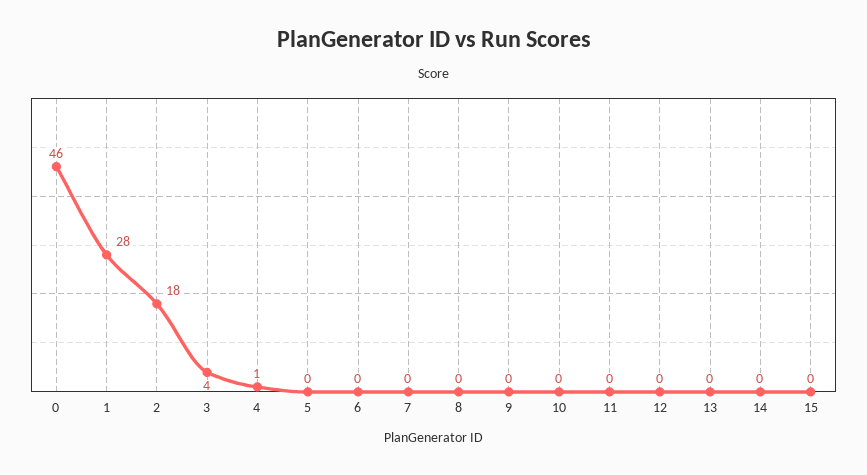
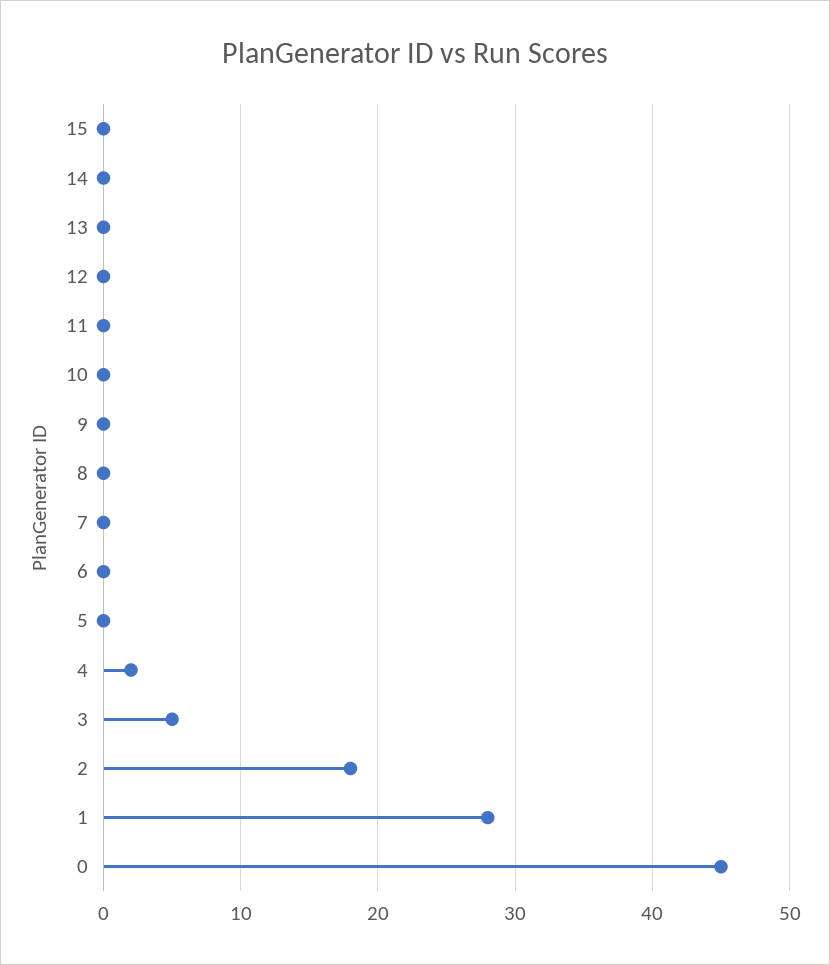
0: 46 -> 45
3: 4 -> 5
4: 1 -> 2

